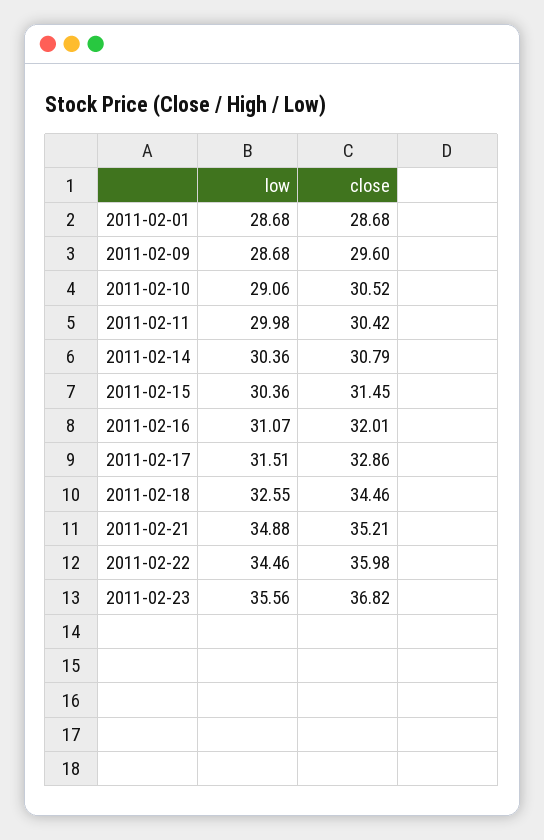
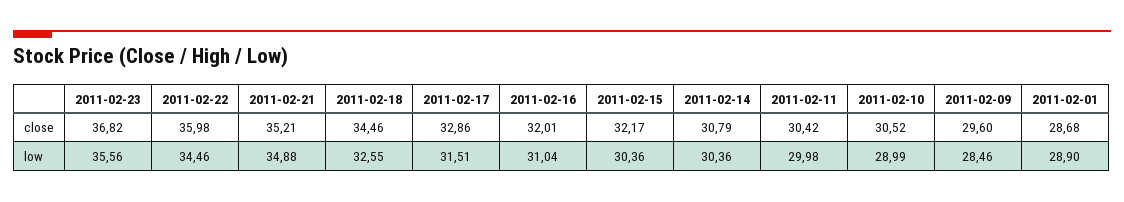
low, 2011-02-01: 28.68 -> 28.9
low, 2011-02-09: 28.68 -> 28.46
low, 2011-02-10: 29.06 -> 28.99
close, 2011-02-15: 31.45 -> 32.17
low, 2011-02-16: 31.07 -> 31.04

